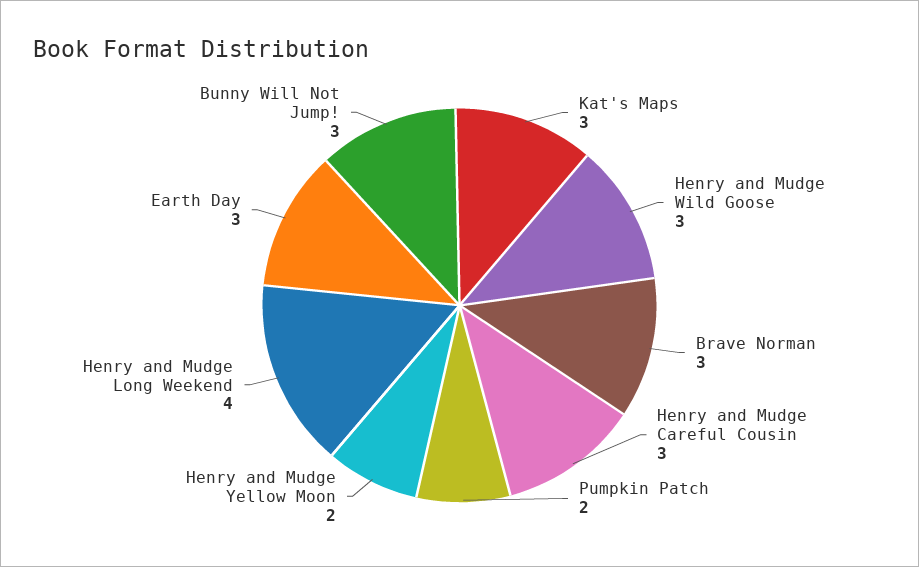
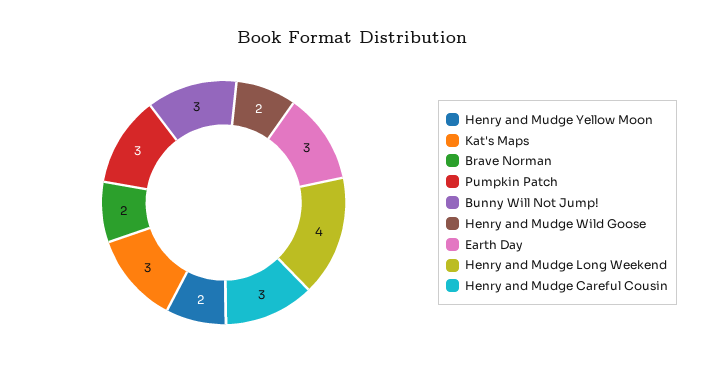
Henry and Mudge Wild Goose: 3 -> 2
Brave Norman: 3 -> 2
Pumpkin Patch: 2 -> 3

